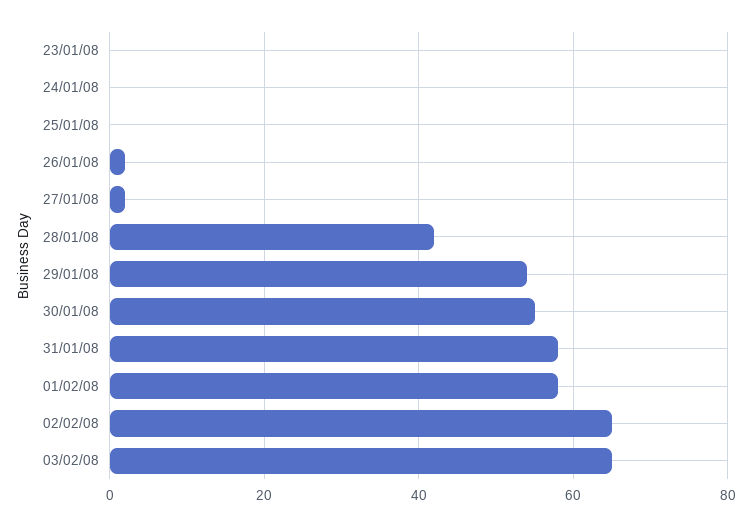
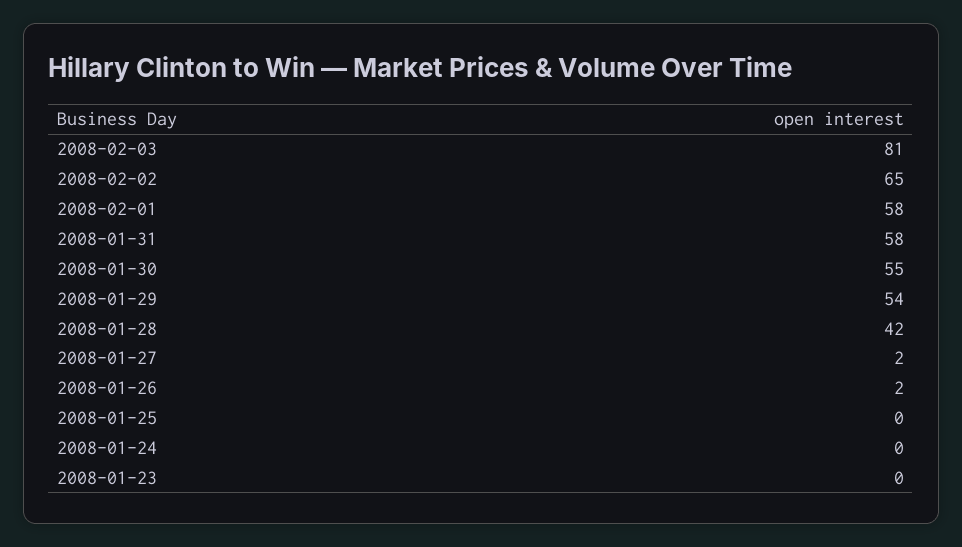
03/02/08: 65 -> 81

